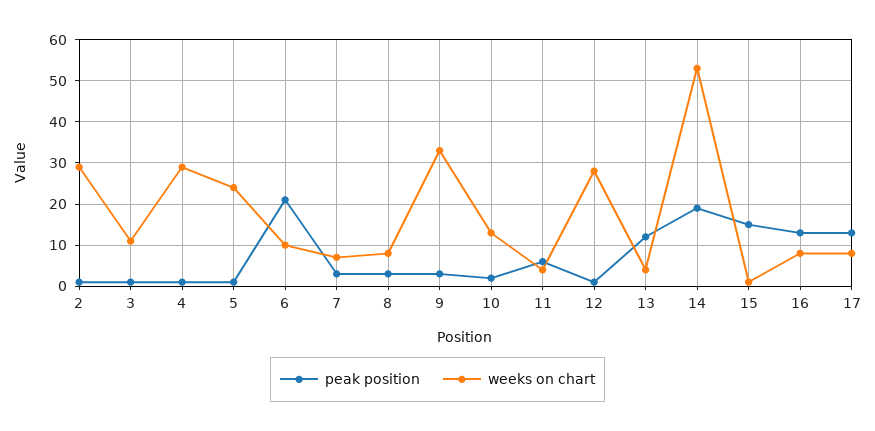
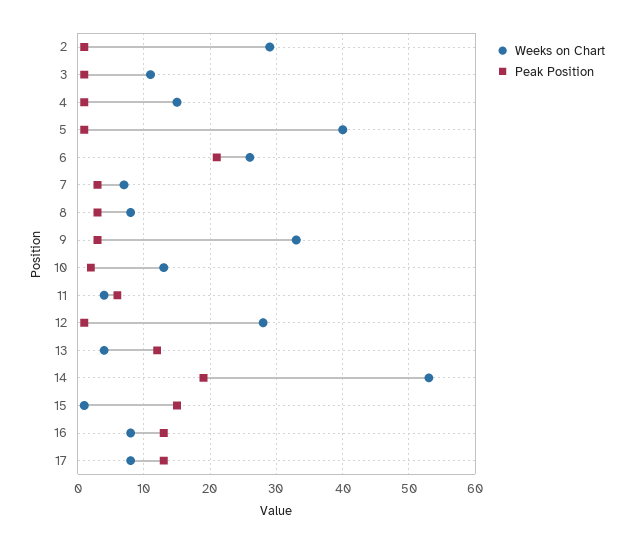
weeks on chart, 4: 30 -> 15
weeks on chart, 5: 25 -> 40
weeks on chart, 6: 10 -> 26

